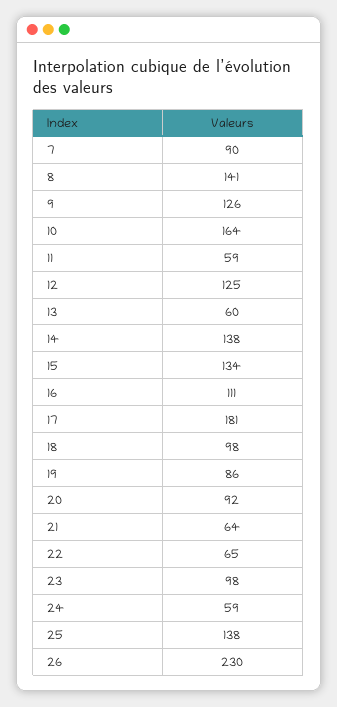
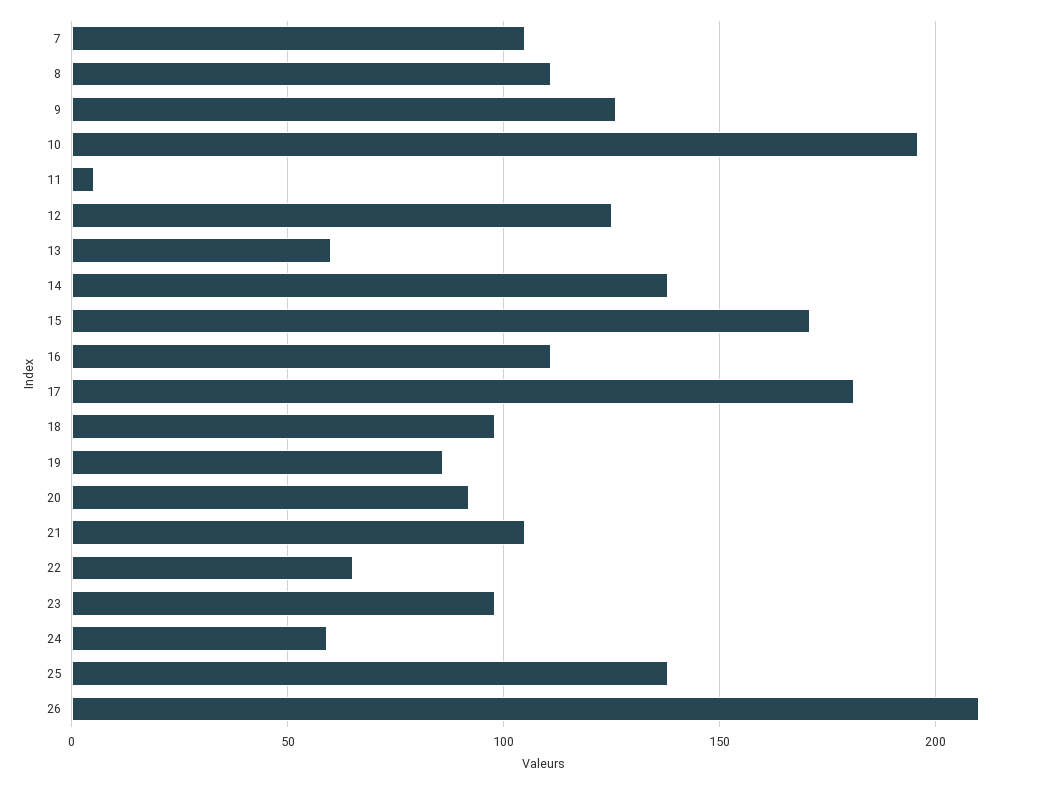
7: 90 -> 105
8: 141 -> 110
10: 164 -> 195
11: 59 -> 5
15: 134 -> 170
21: 64 -> 105
26: 230 -> 210

